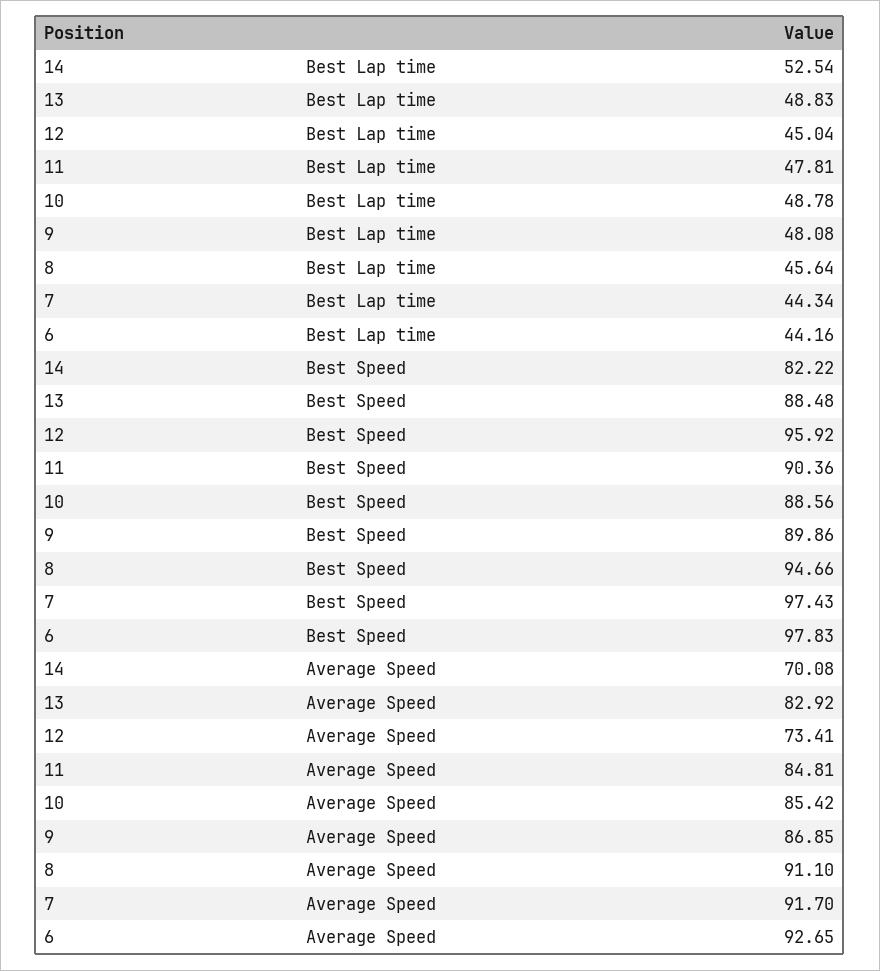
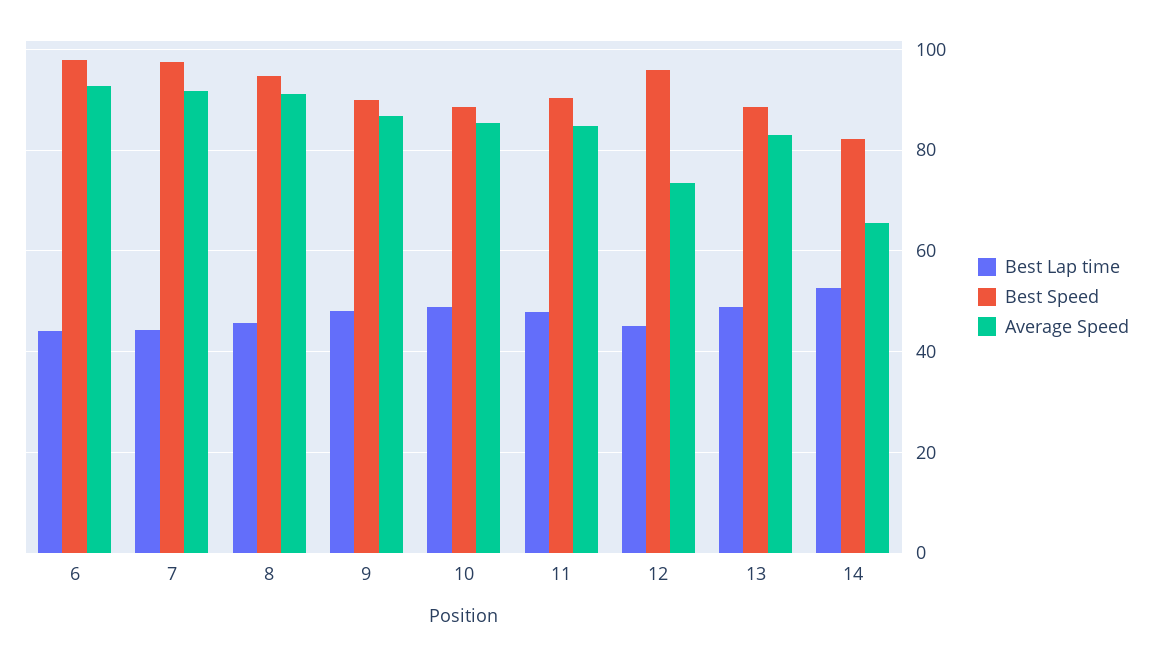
Average Speed, 14: 70.08 -> 66

